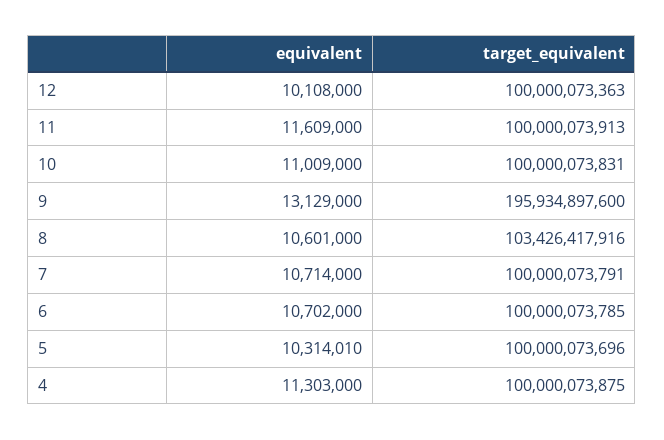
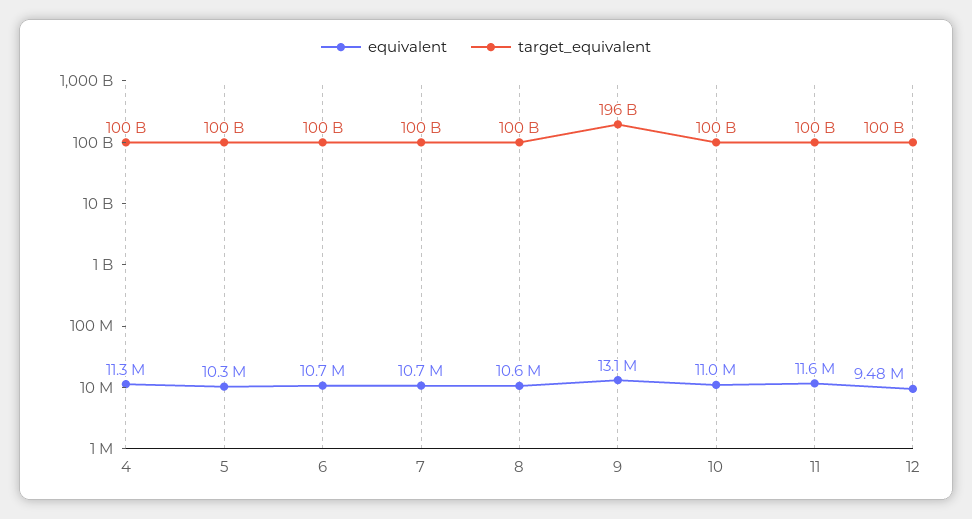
equivalent, 12: 10108000 -> 9480000
target_equivalent, 8: 103426417916 -> 100000000000

